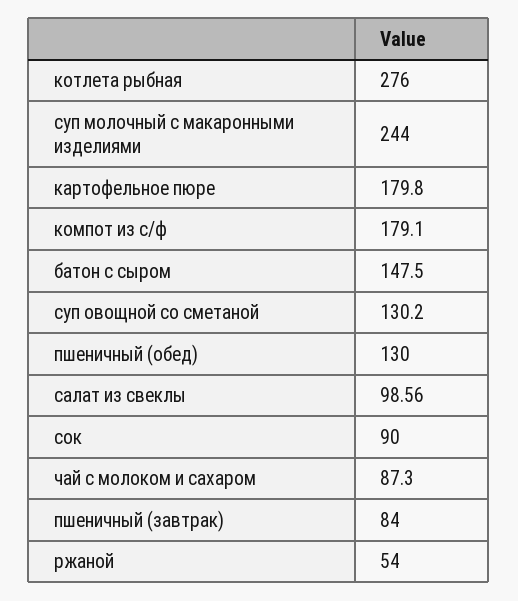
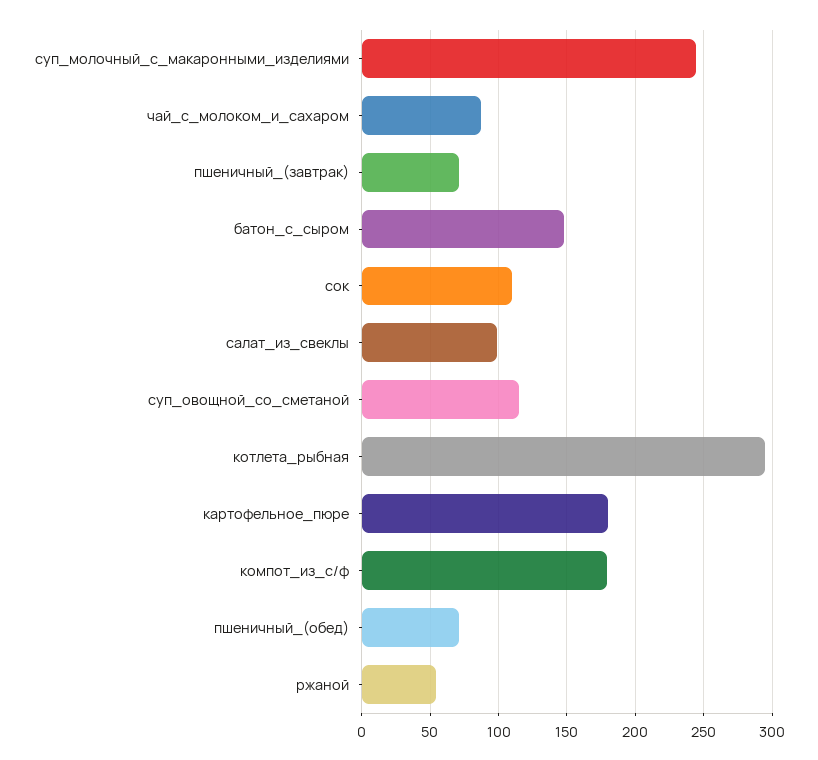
котлета рыбная: 276 -> 295
суп овощной со сметаной: 130.2 -> 115
пшеничный (обед): 130 -> 70
сок: 90 -> 110
пшеничный (завтрак): 84 -> 70

